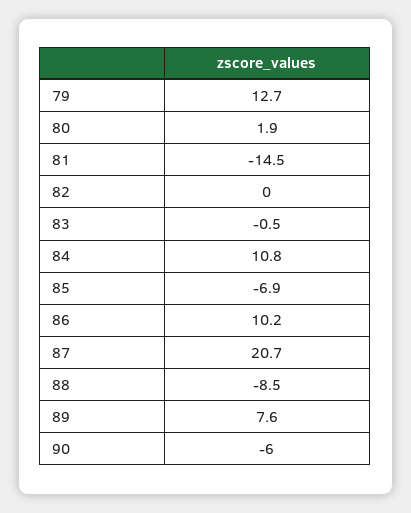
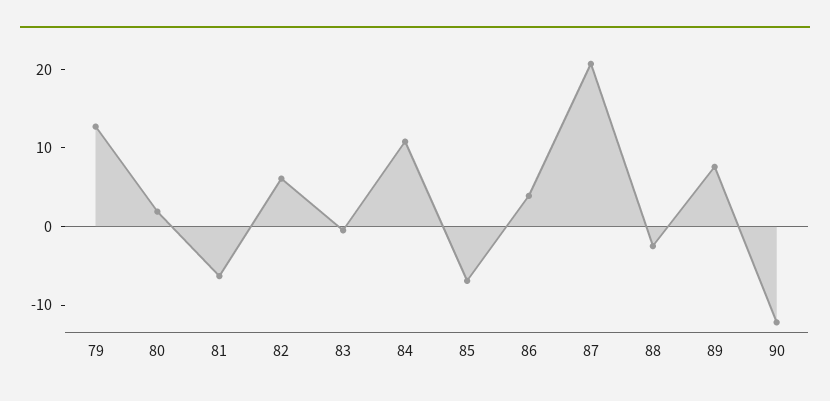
81: -14.5 -> -6
82: 0 -> 6
86: 10.2 -> 4
88: -8.5 -> -2
90: -6 -> -12

